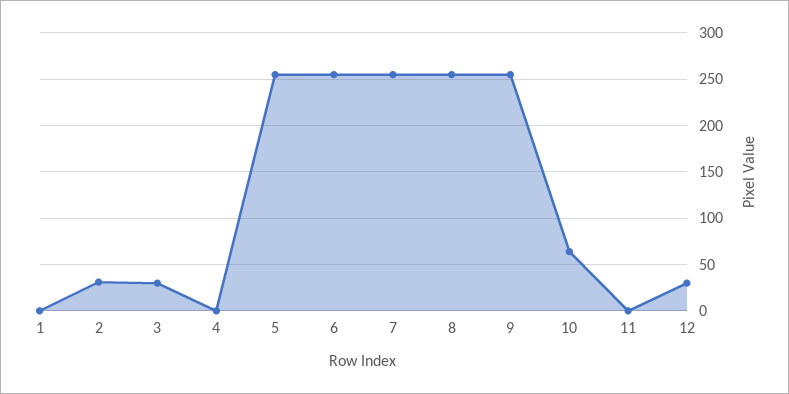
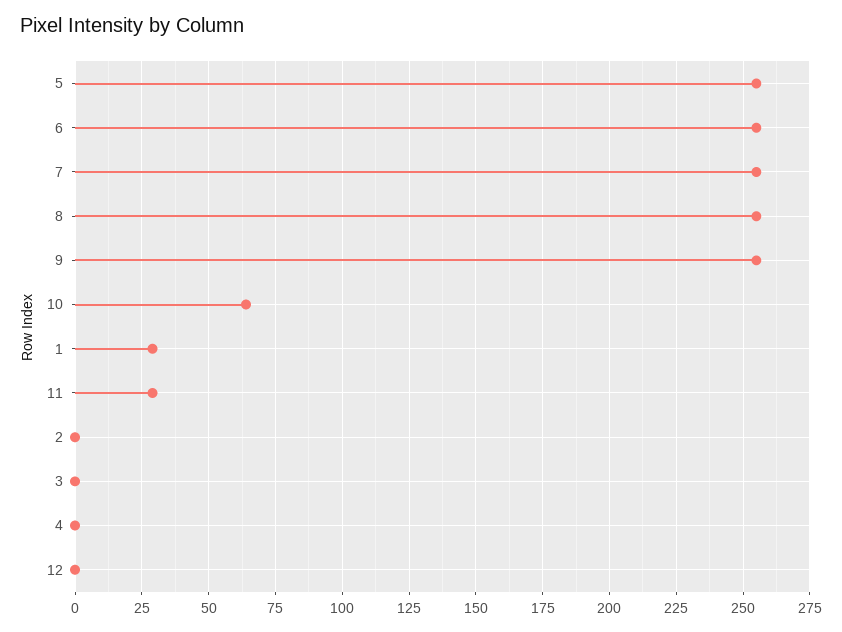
1: 0 -> 30
2: 30 -> 0
3: 30 -> 0
11: 0 -> 30
12: 30 -> 0

